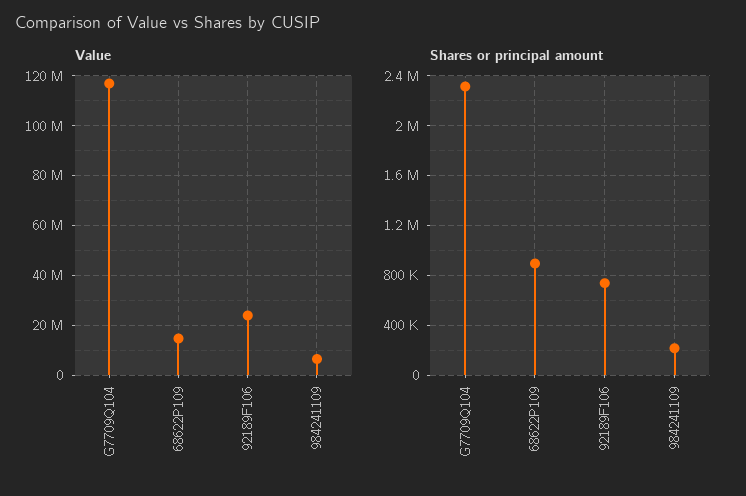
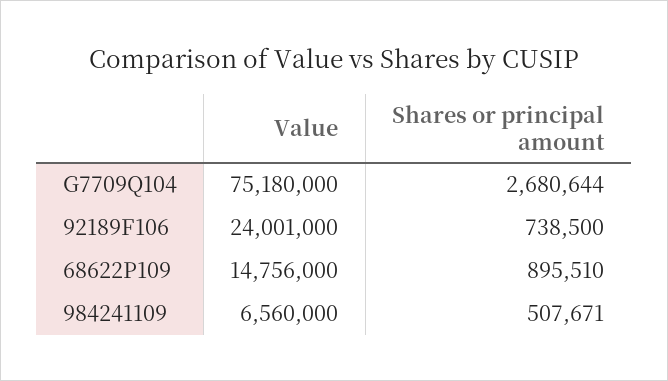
Value, G7709Q104: 117500000 -> 75180000
Shares or principal amount, G7709Q104: 2300000 -> 2680644
Shares or principal amount, 984241109: 200000 -> 507671

